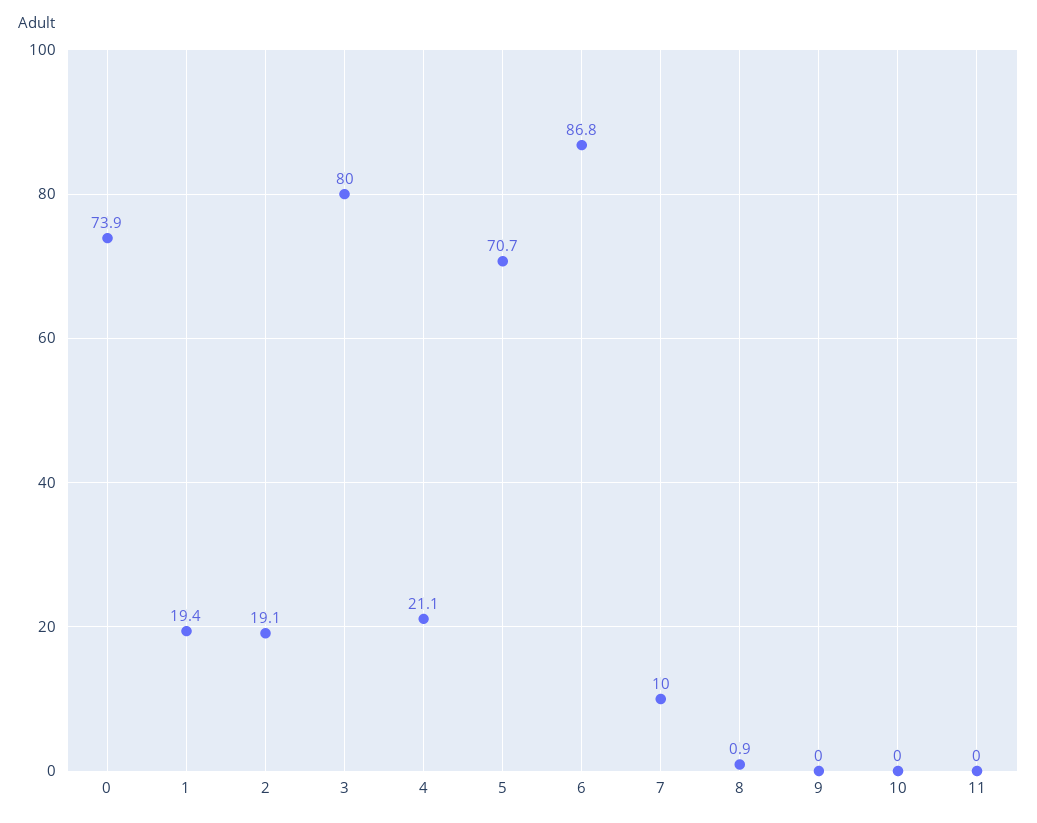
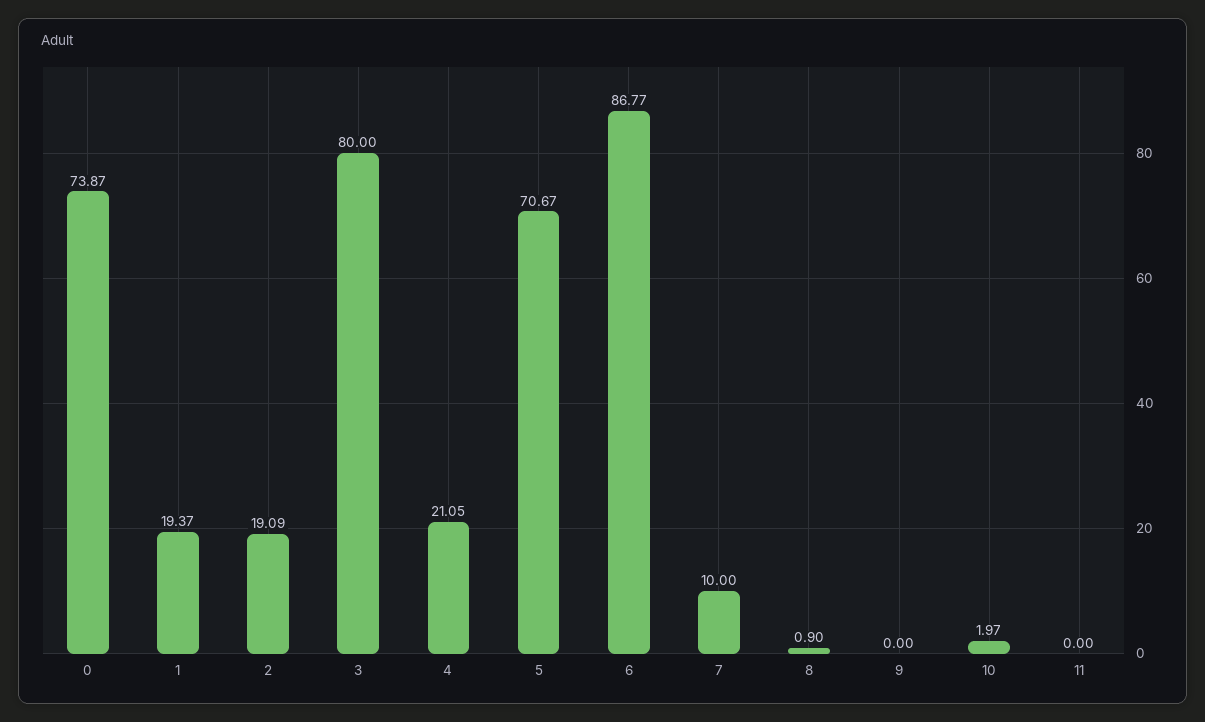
10: 0 -> 1.97

